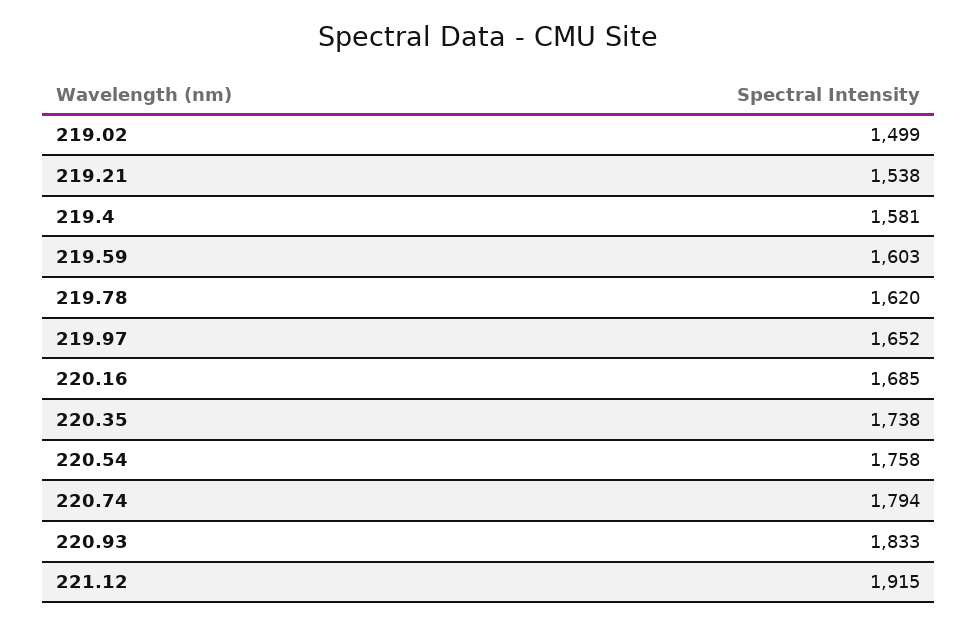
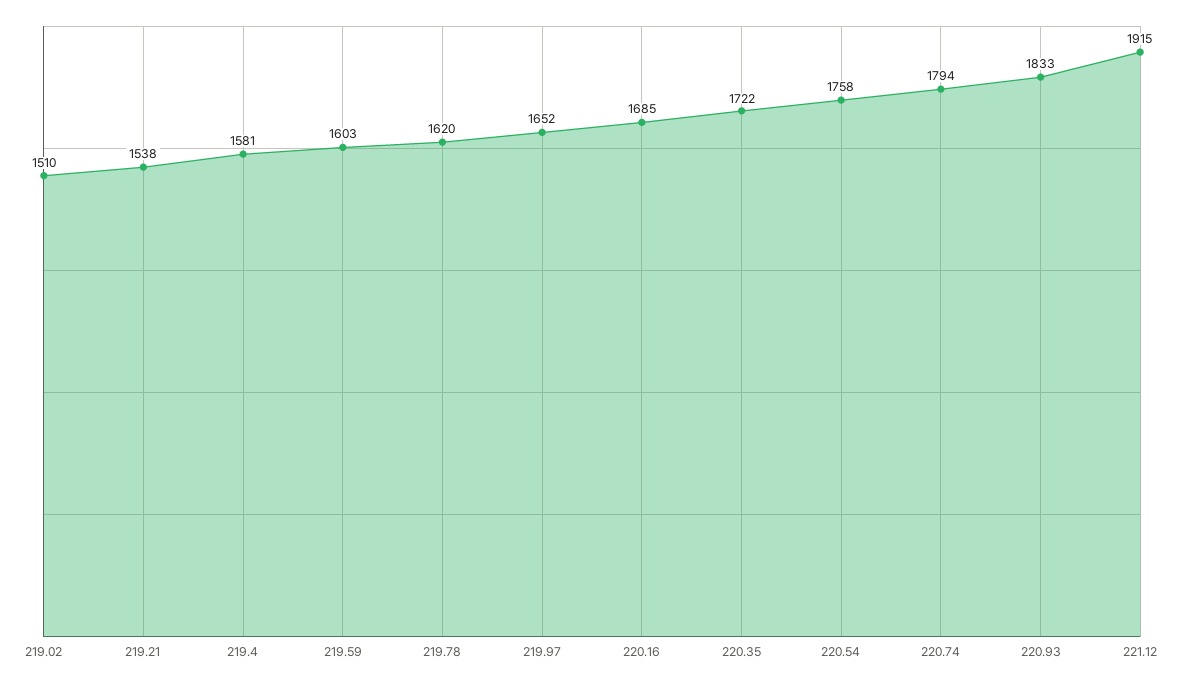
219.02: 1499 -> 1510
220.35: 1738 -> 1722

